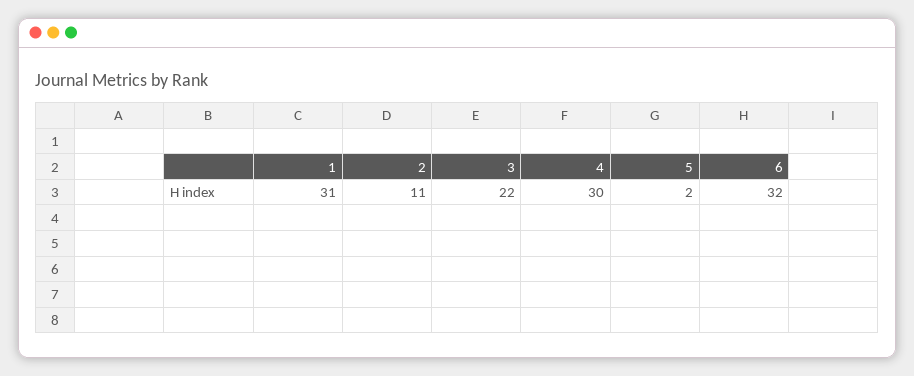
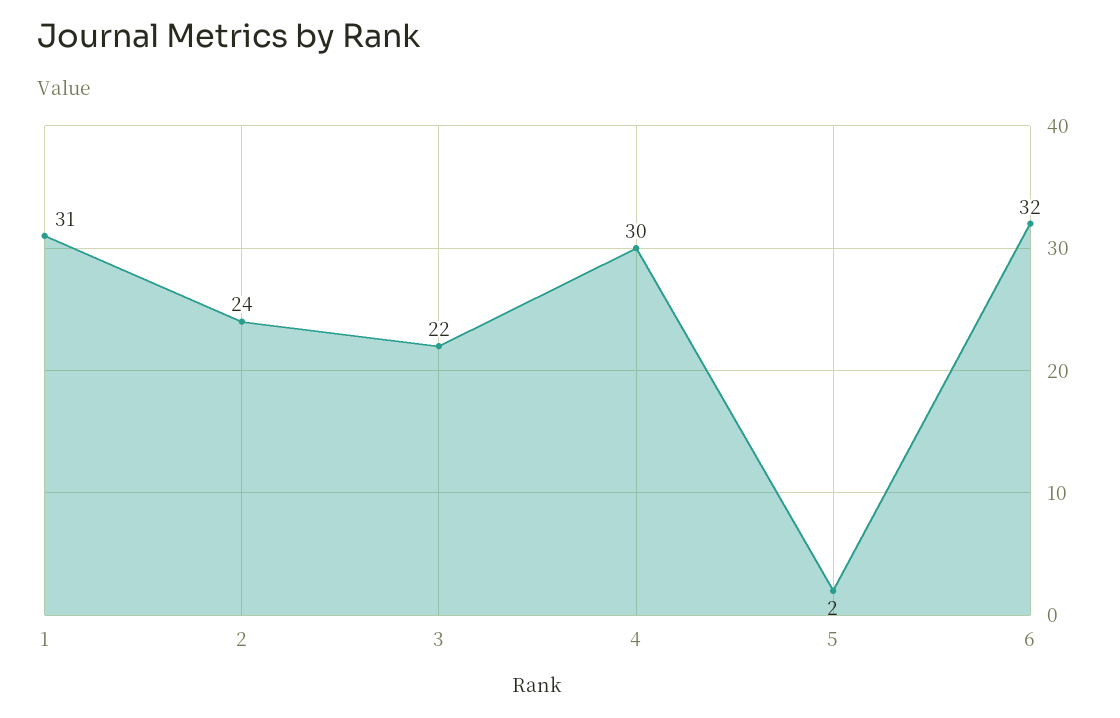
2: 11 -> 24

